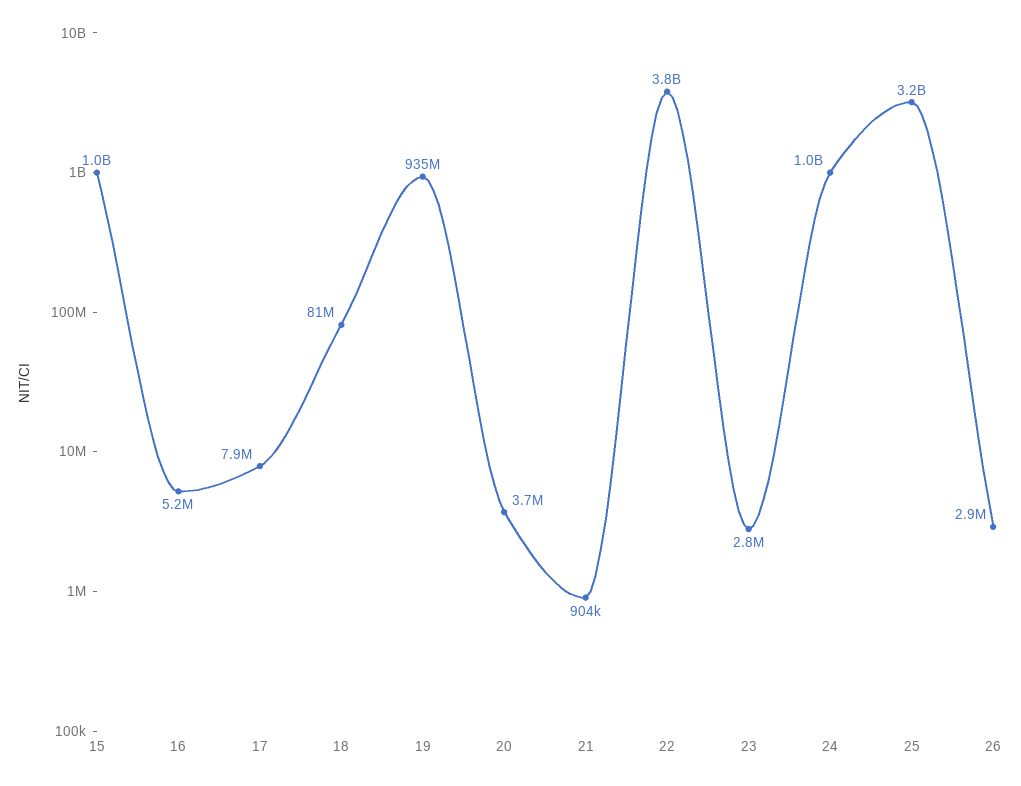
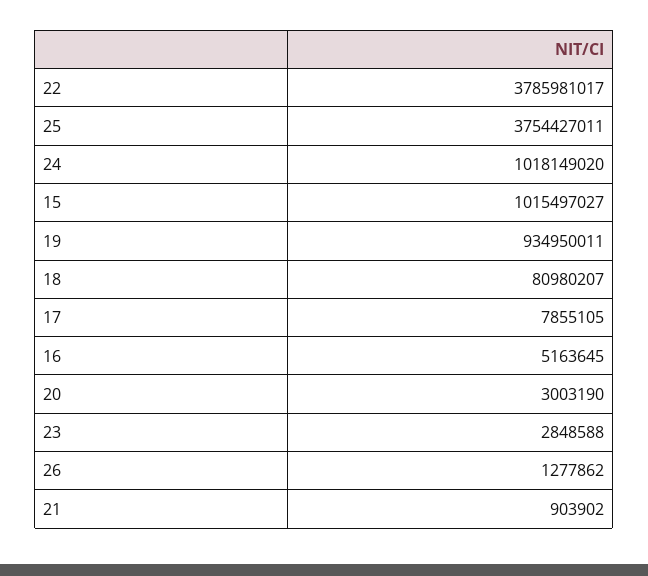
20: 3700000 -> 3003190
25: 3200000000 -> 3754427011
26: 2900000 -> 1277862

